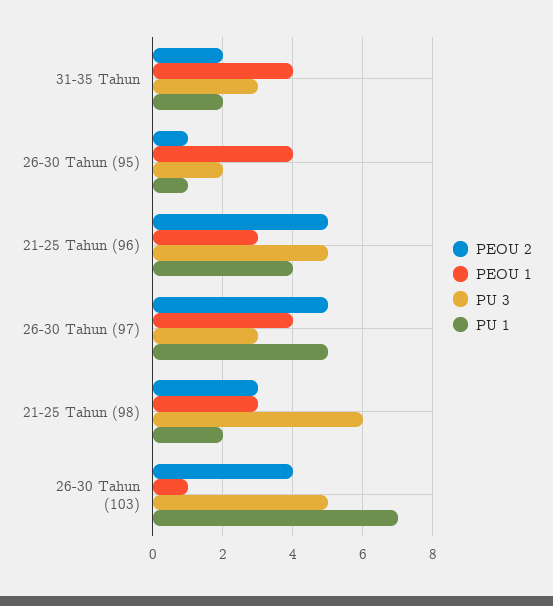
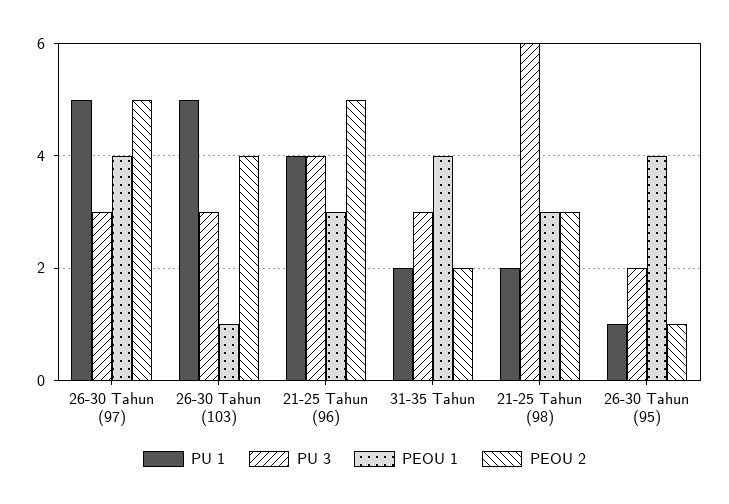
PU 3, 21-25 Tahun (96): 5 -> 4
PU 3, 26-30 Tahun (103): 5 -> 3
PU 1, 26-30 Tahun (103): 7 -> 5

